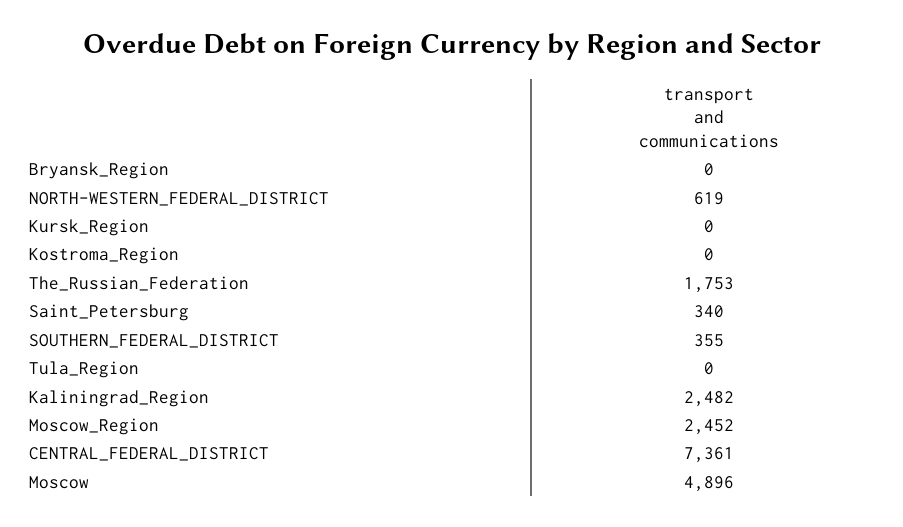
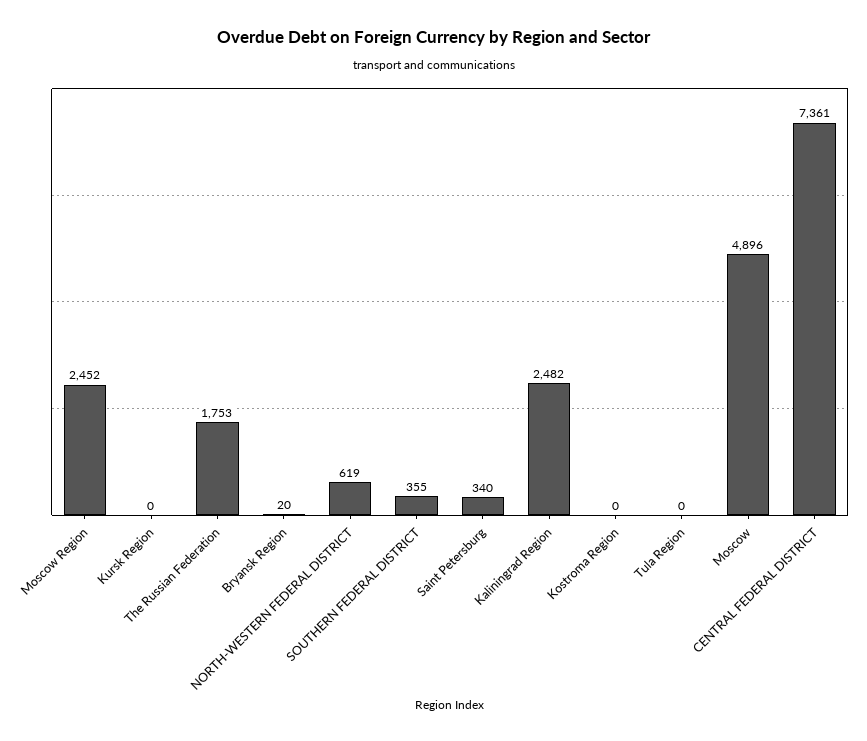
Bryansk_Region: 0 -> 20

